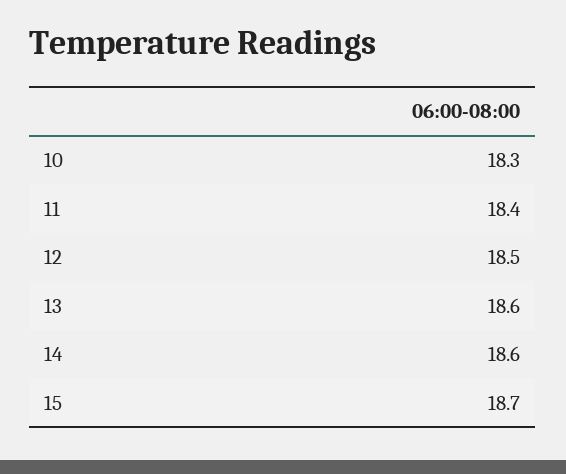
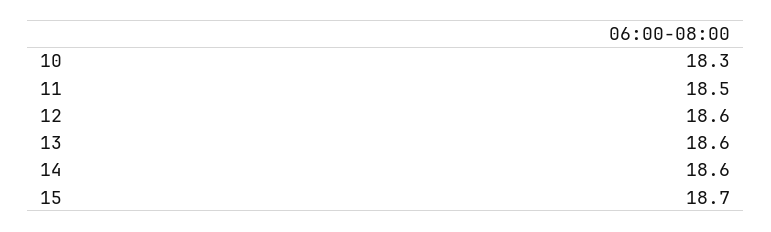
11: 18.4 -> 18.5
12: 18.5 -> 18.6

